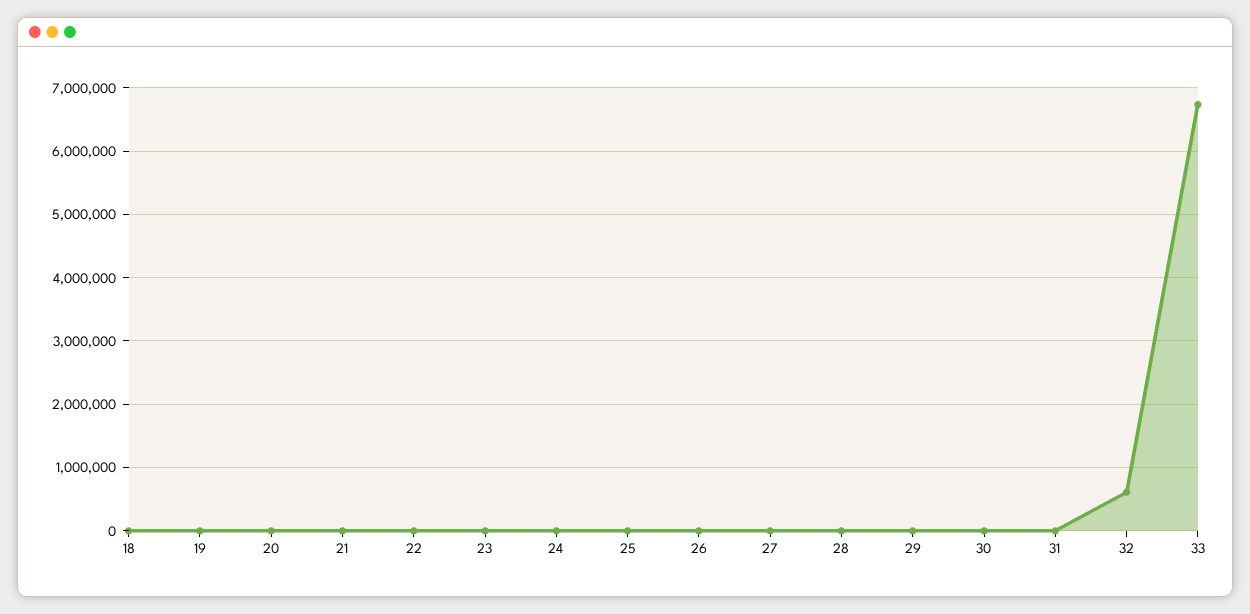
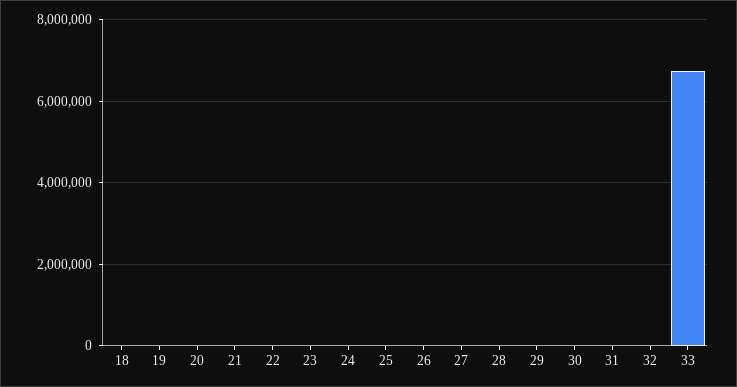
32: 600000 -> 0

